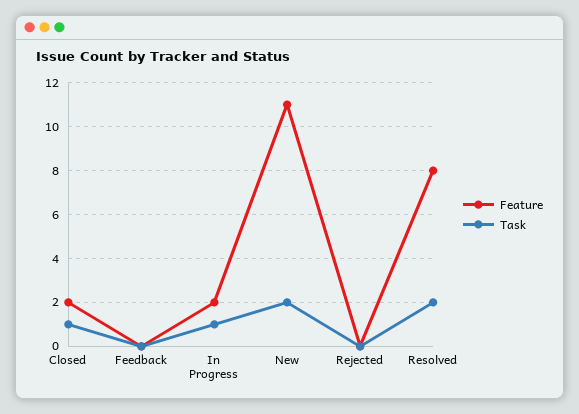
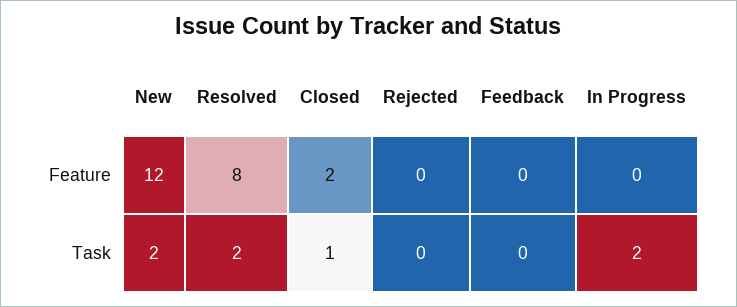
Feature, In Progress: 2 -> 0
Task, In Progress: 1 -> 2
Feature, New: 11 -> 12

